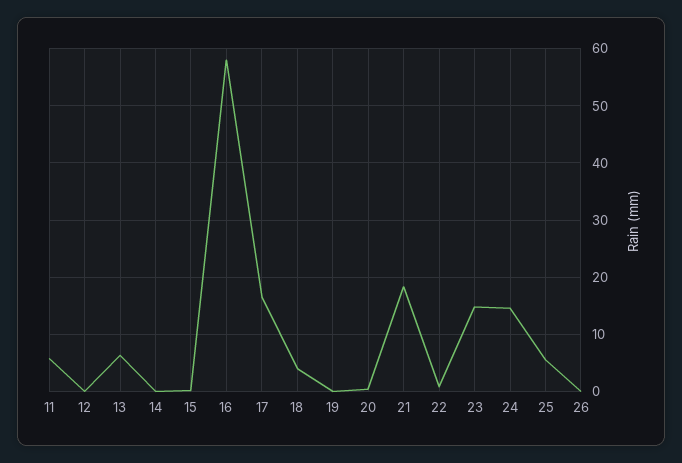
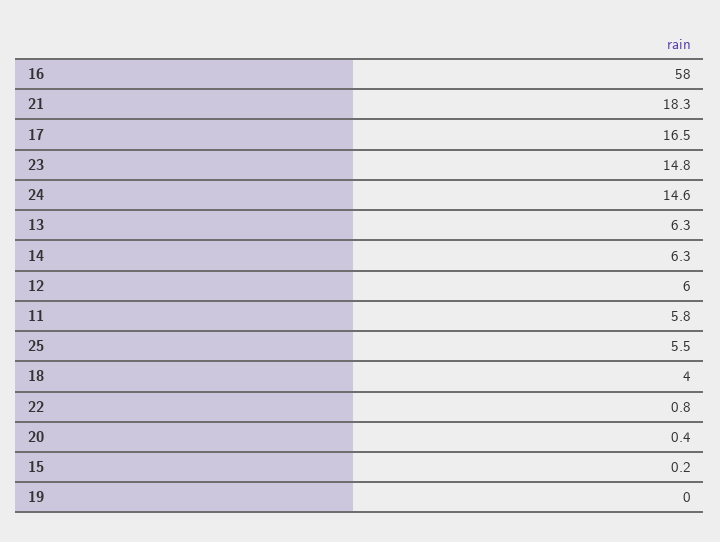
12: 0 -> 6
14: 0 -> 6.3
26: 0 -> none

